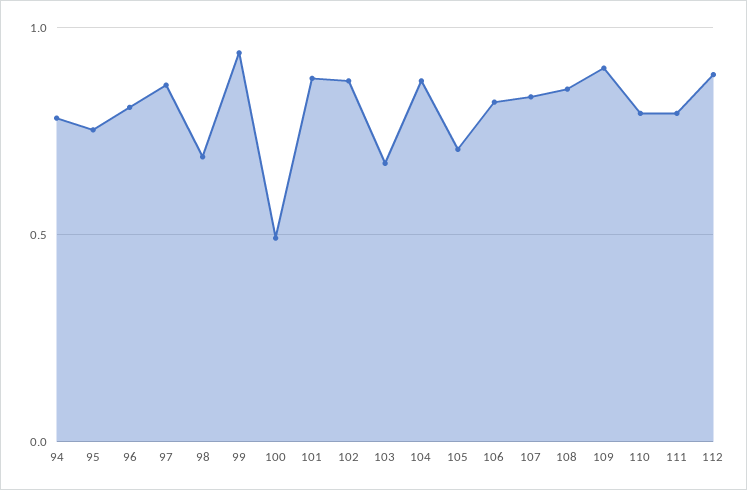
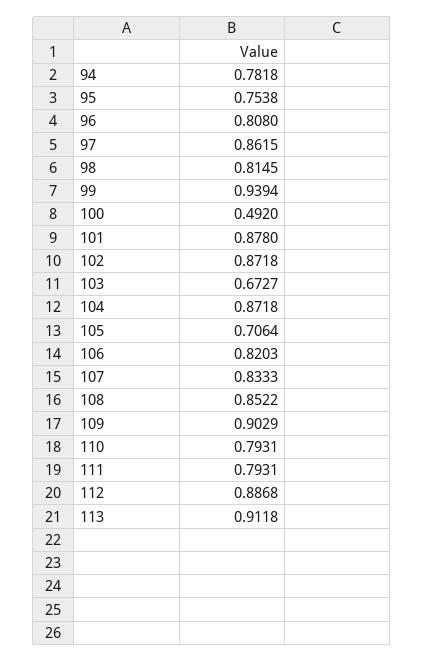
98: 0.7 -> 0.8145
113: none -> 0.9118

